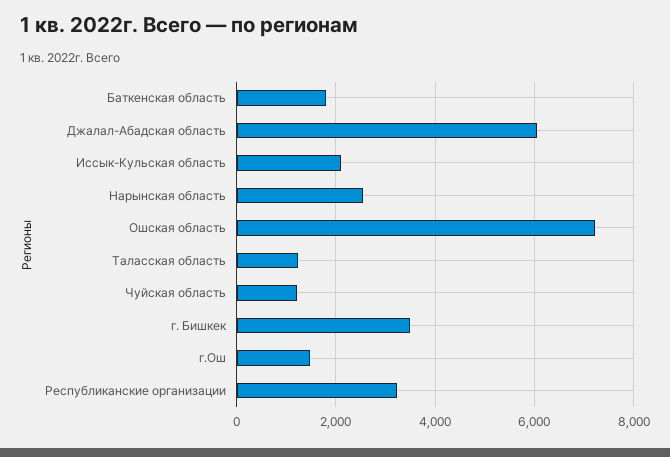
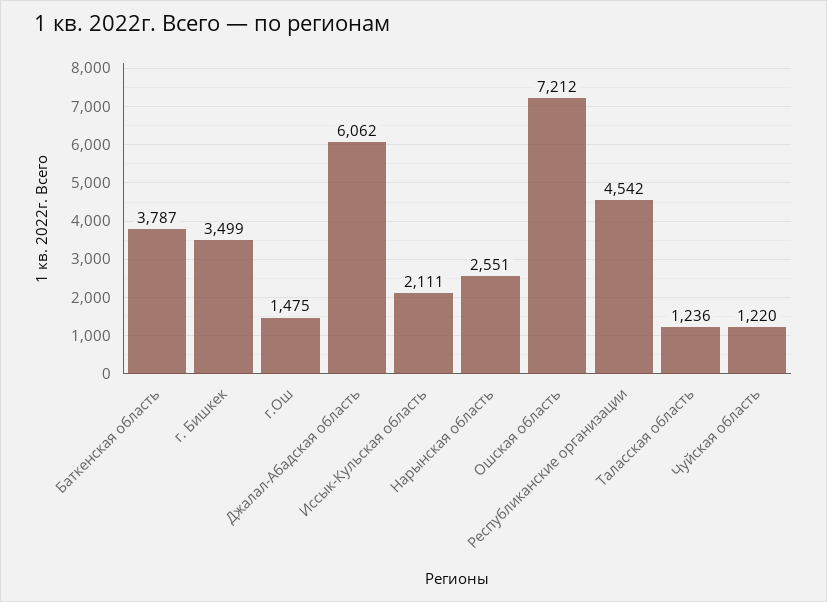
Баткенская область: 1800 -> 3787
Республиканские организации: 3200 -> 4542

